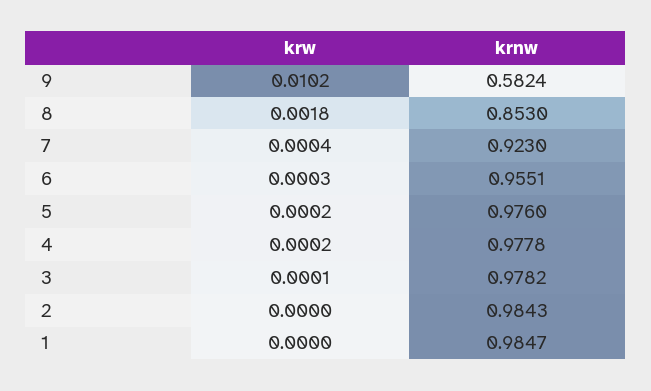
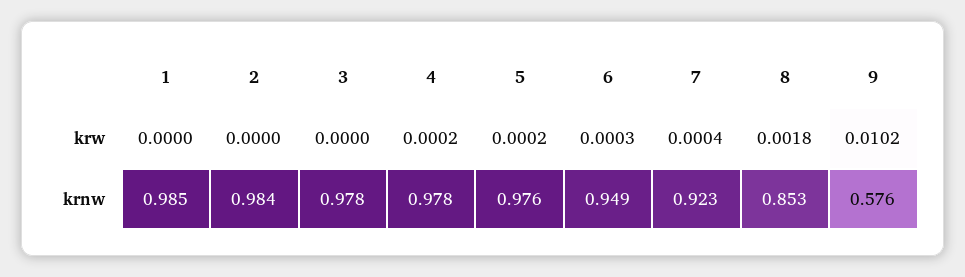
krnw, 9: 0.5824 -> 0.576
krnw, 6: 0.9551 -> 0.949
krw, 3: 0.0001 -> 0

